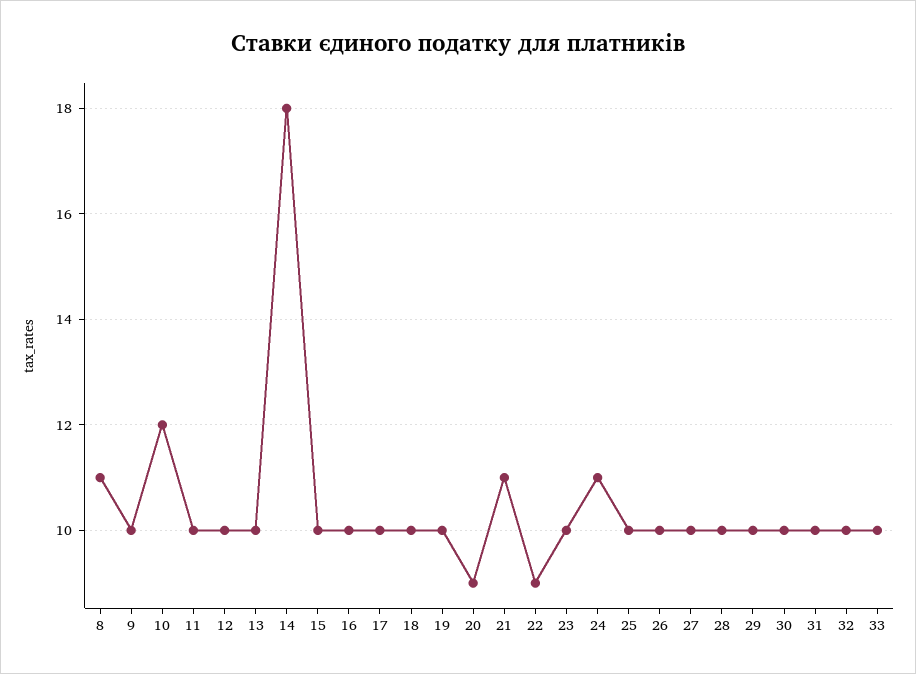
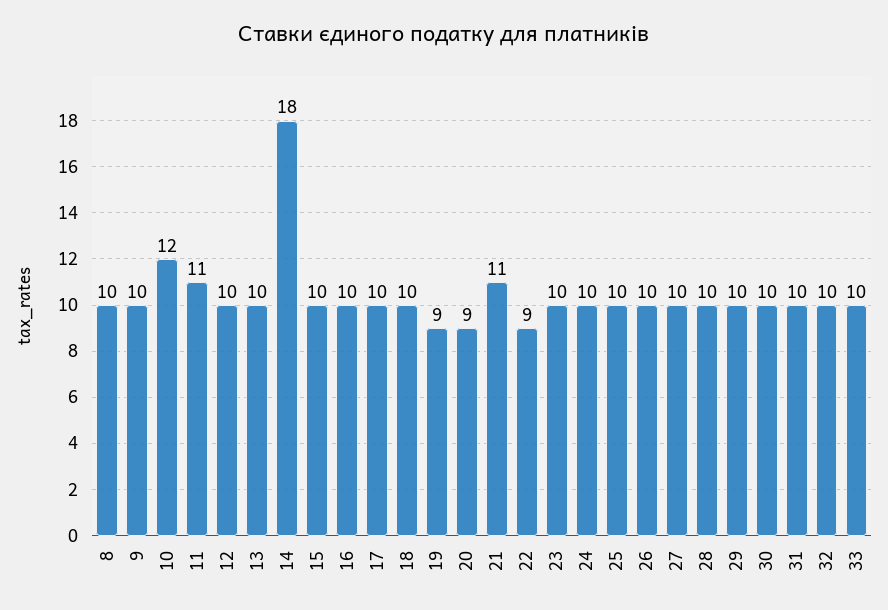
8: 11 -> 10
11: 10 -> 11
19: 10 -> 9
24: 11 -> 10

